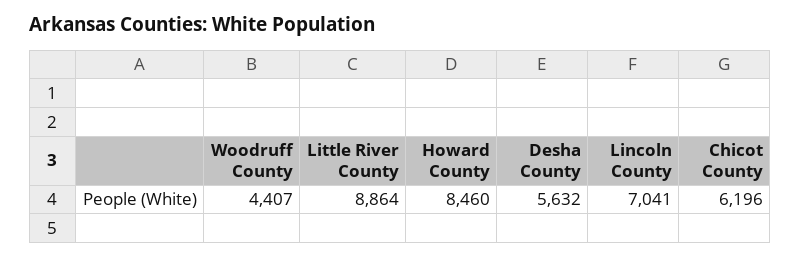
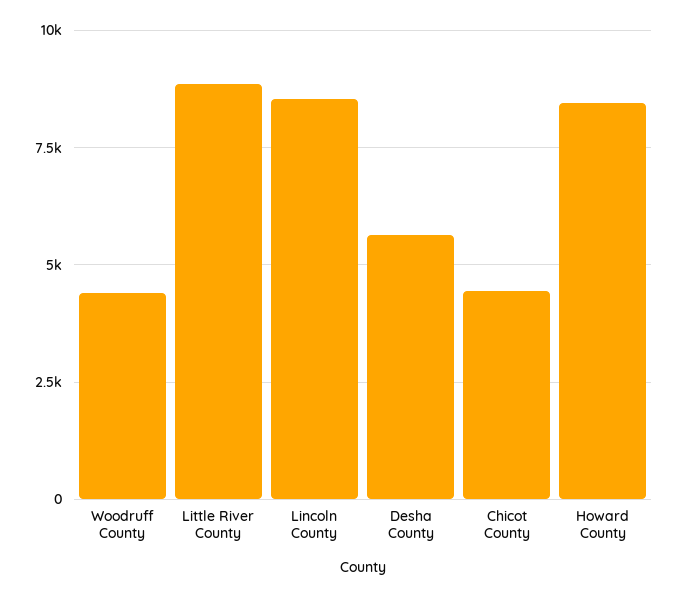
Lincoln County: 7041 -> 8500
Chicot County: 6196 -> 4500

